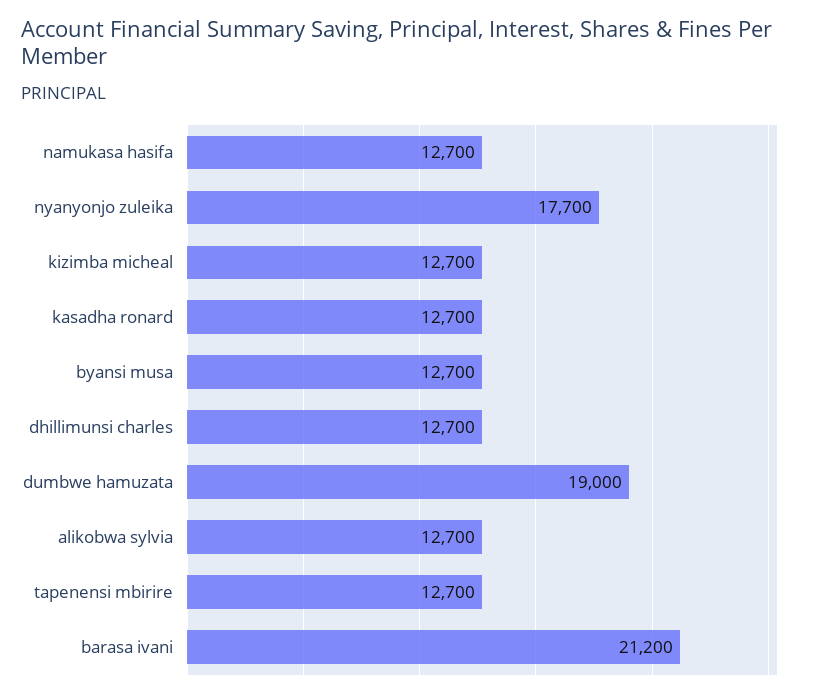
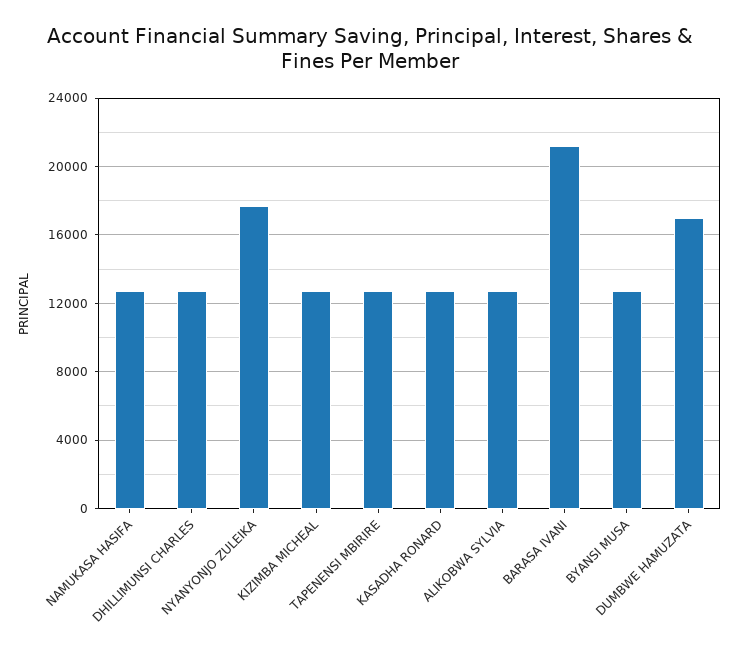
dumbwe hamuzata: 19000 -> 17000

